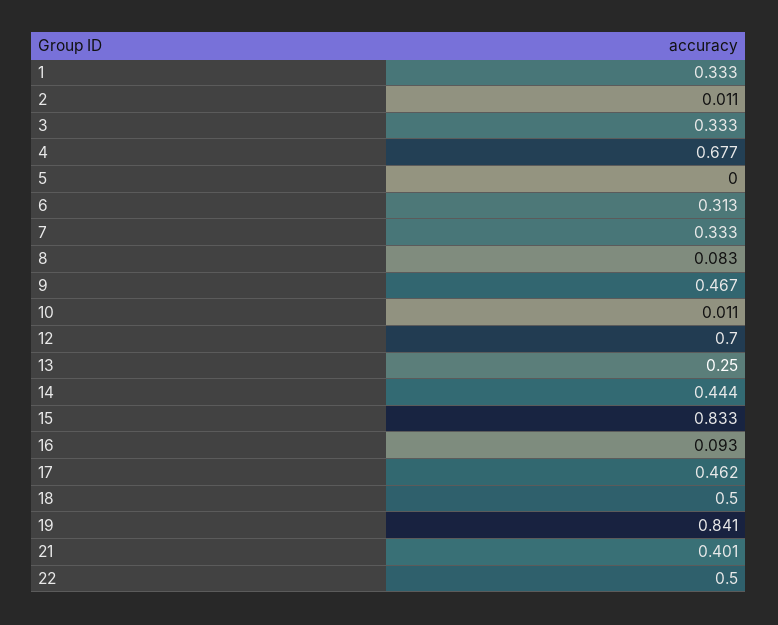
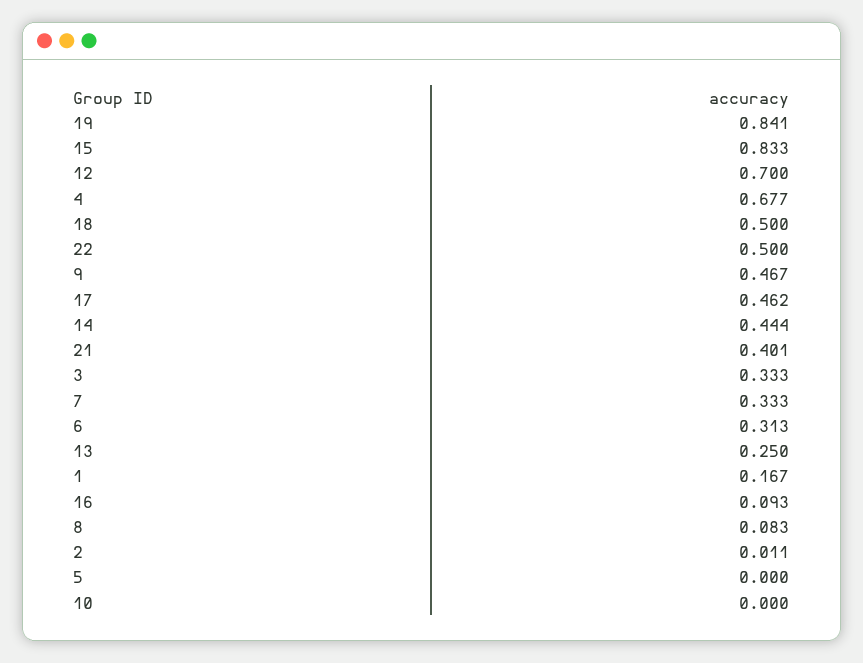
1: 0.333 -> 0.167
10: 0.011 -> 0

